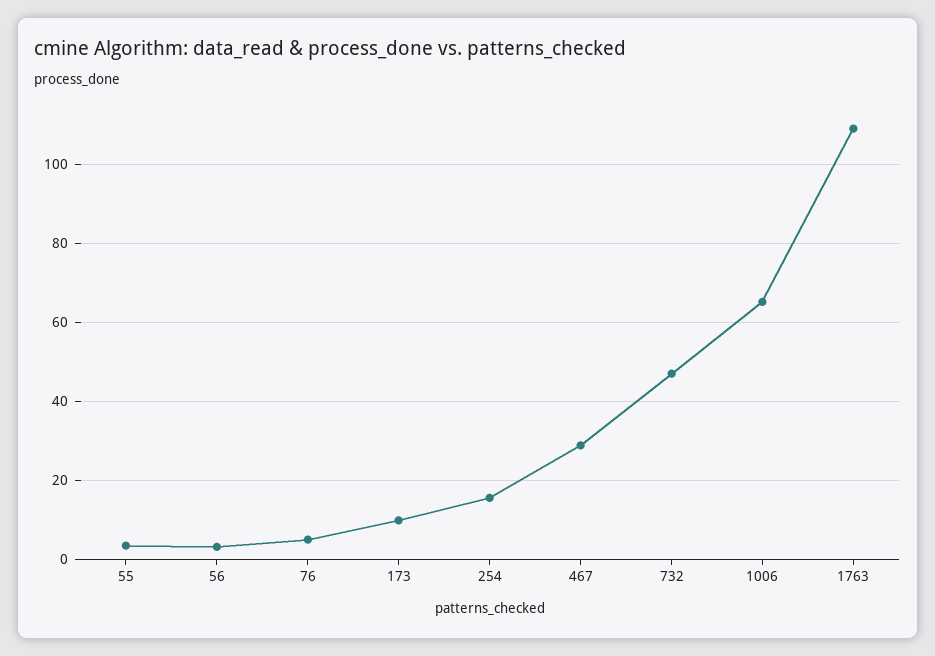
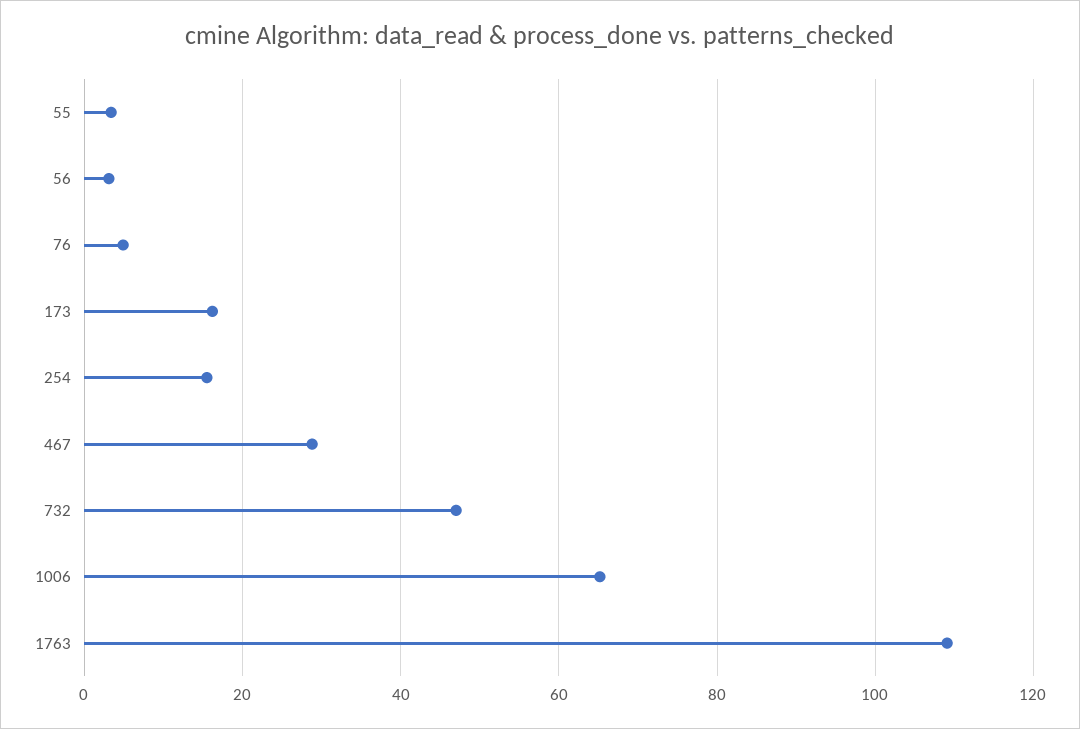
173: 10 -> 16

